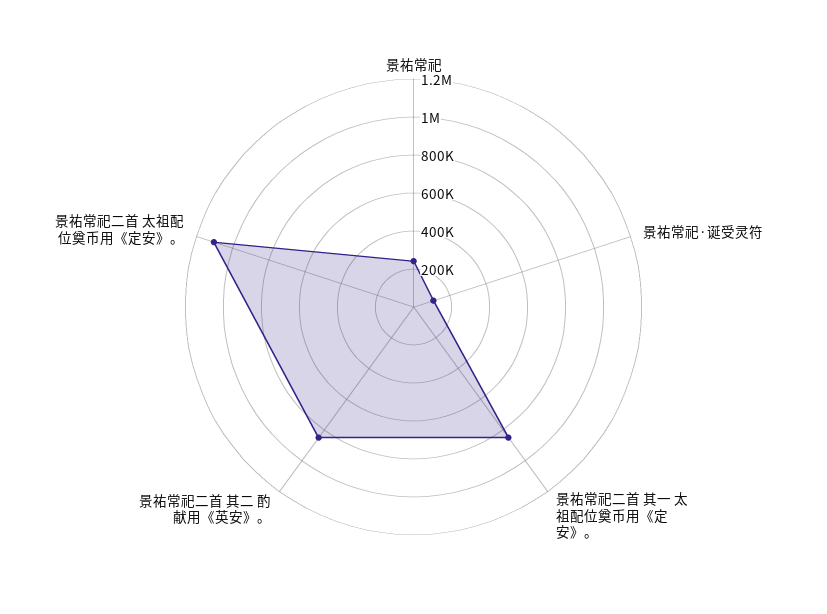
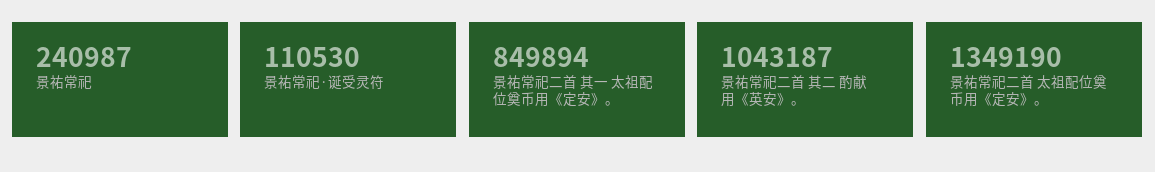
景祐常祀二首 其二 酌献用《英安》。: 850000 -> 1043187
景祐常祀二首 太祖配位奠币用《定安》。: 1100000 -> 1349190

